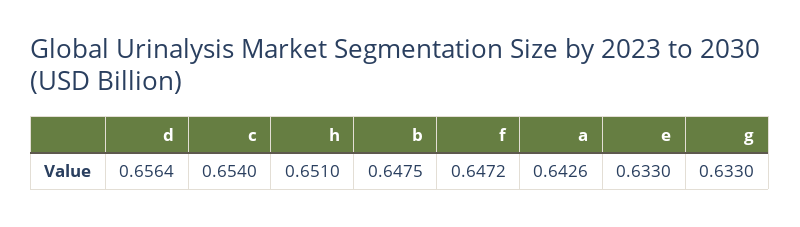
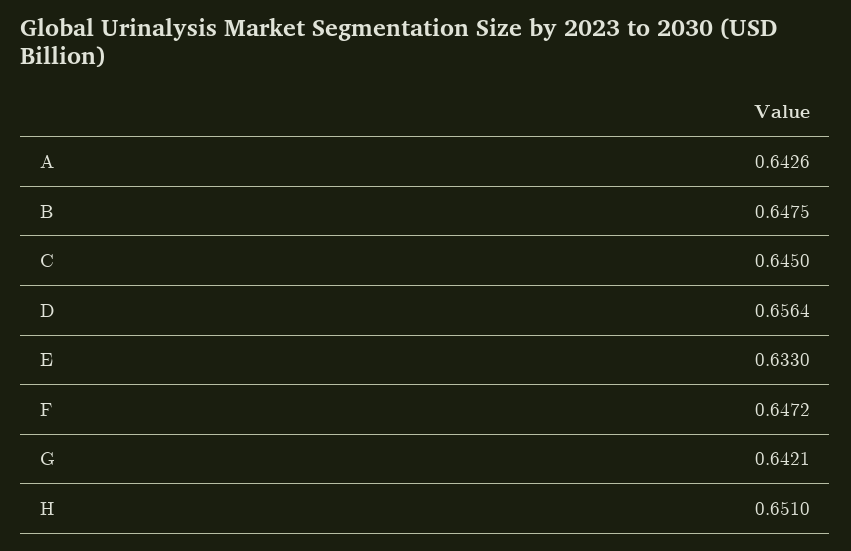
c: 0.654 -> 0.645
g: 0.633 -> 0.6421

